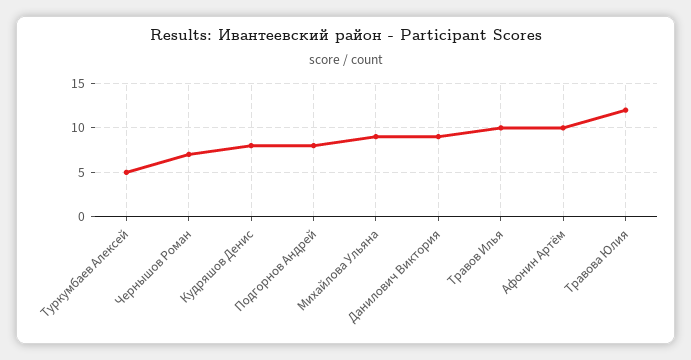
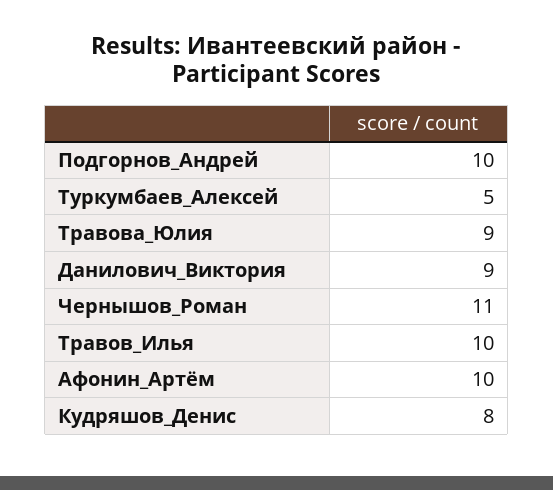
Чернышов Роман: 7 -> 11
Подгорнов Андрей: 8 -> 10
Михайлова Ульяна: 9 -> none
Травова Юлия: 12 -> 9

